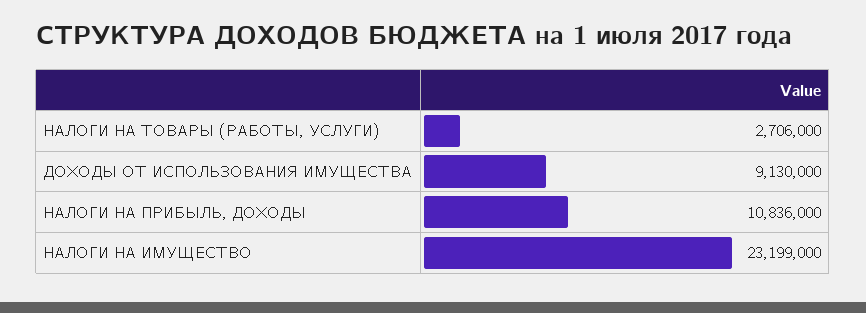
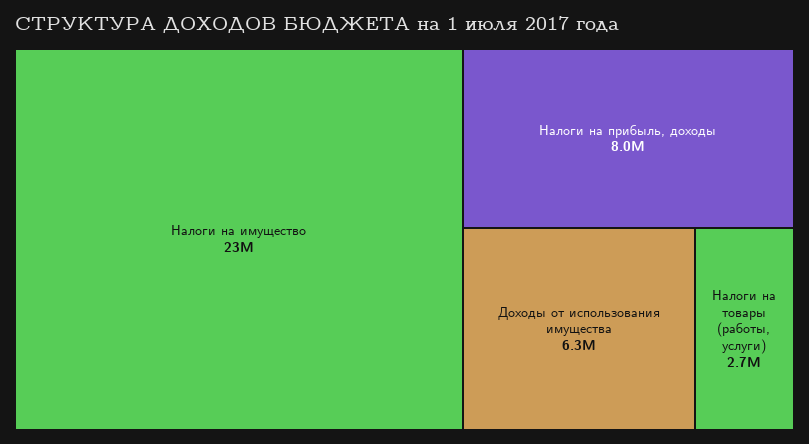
ДОХОДЫ ОТ ИСПОЛЬЗОВАНИЯ ИМУЩЕСТВА: 9130000 -> 6300000
НАЛОГИ НА ПРИБЫЛЬ, ДОХОДЫ: 10836000 -> 8000000

